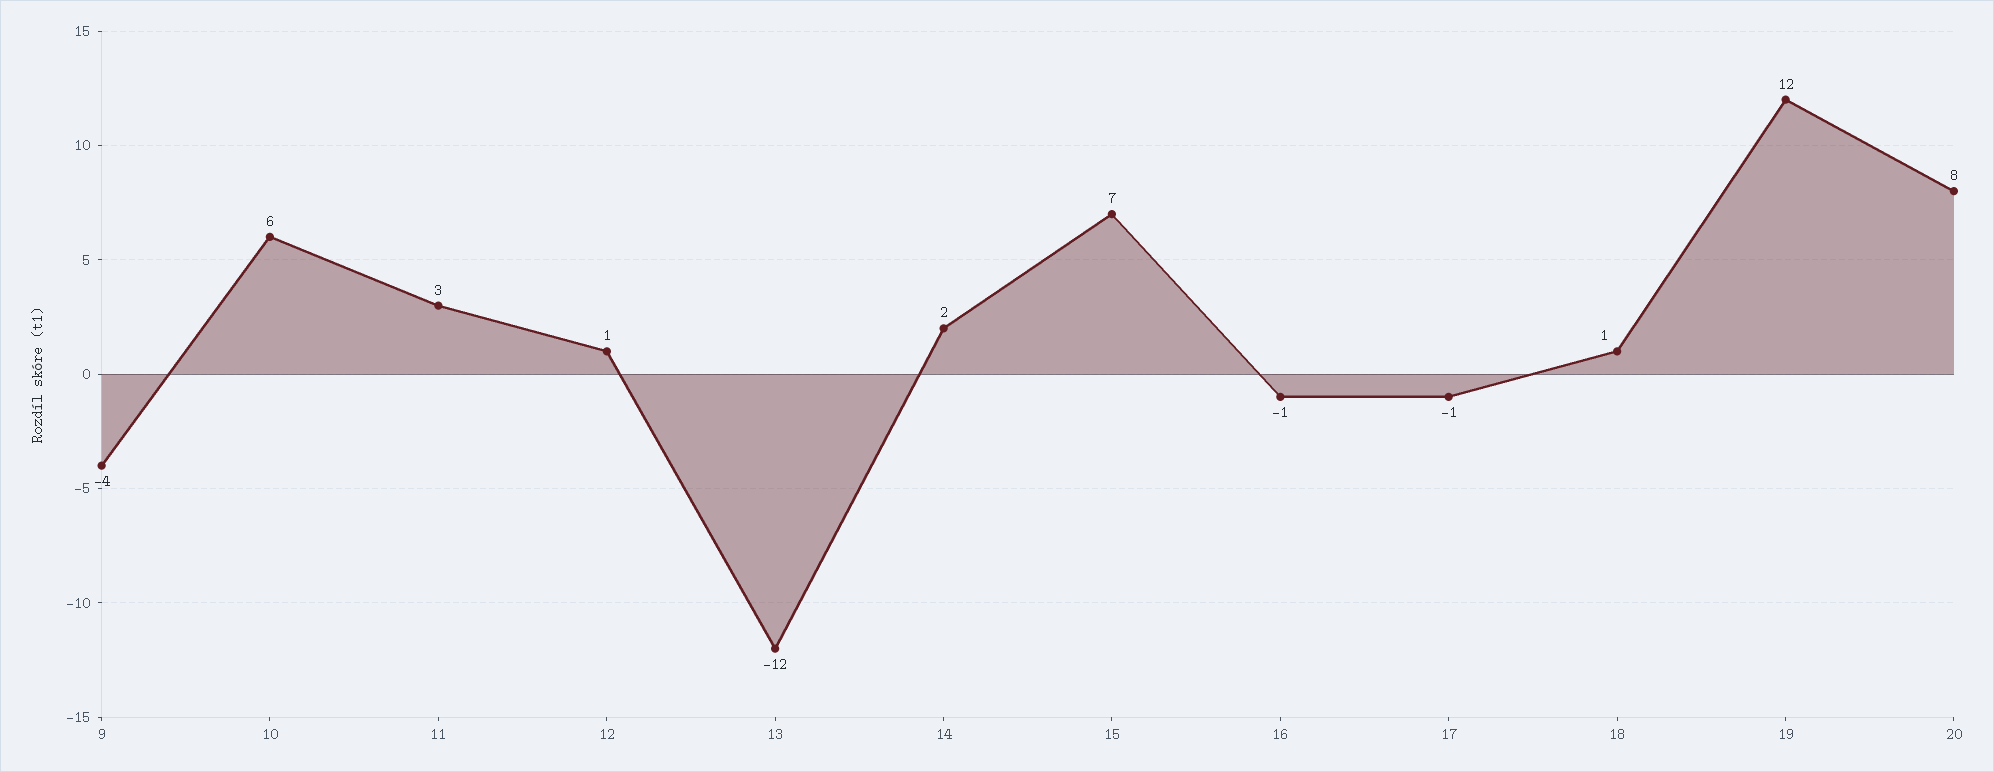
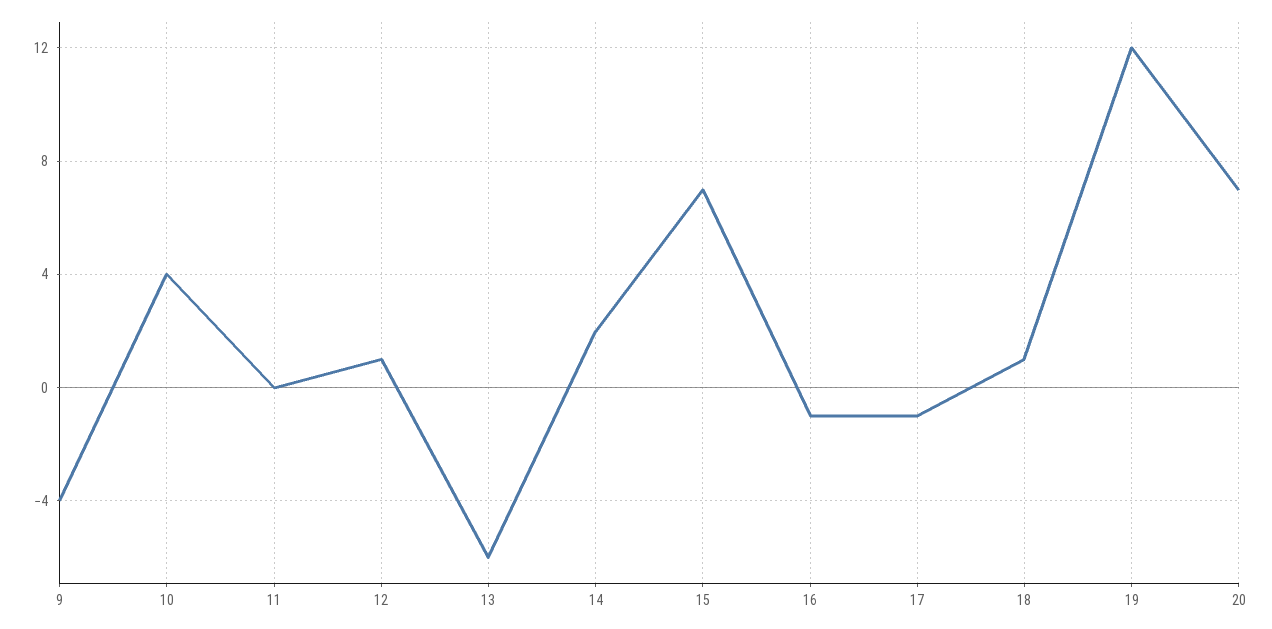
10: 6 -> 4
11: 3 -> 0
13: -12 -> -6
20: 8 -> 7

